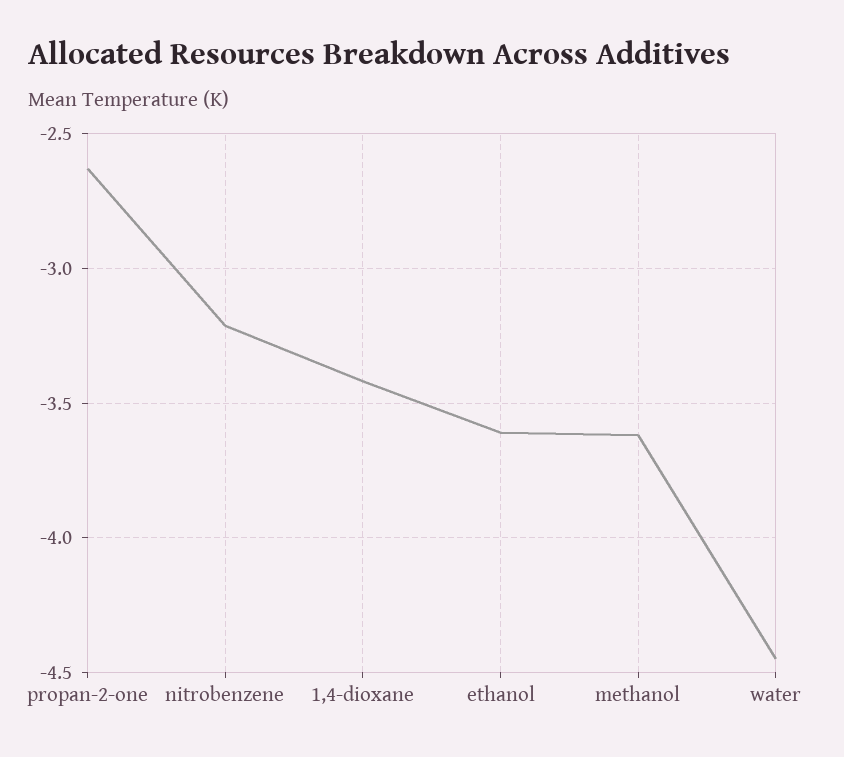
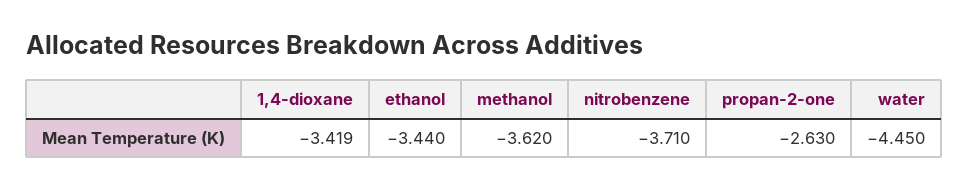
nitrobenzene: -3.2 -> -3.71
ethanol: -3.6 -> -3.44

